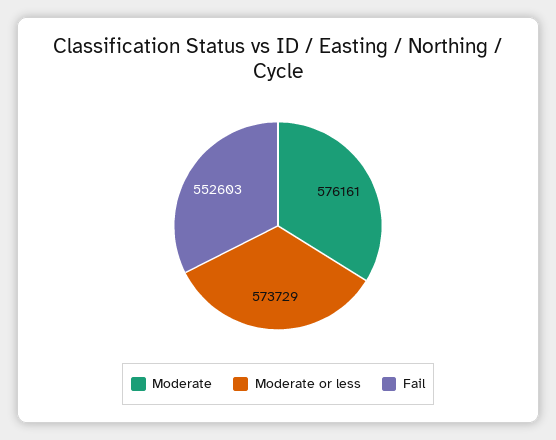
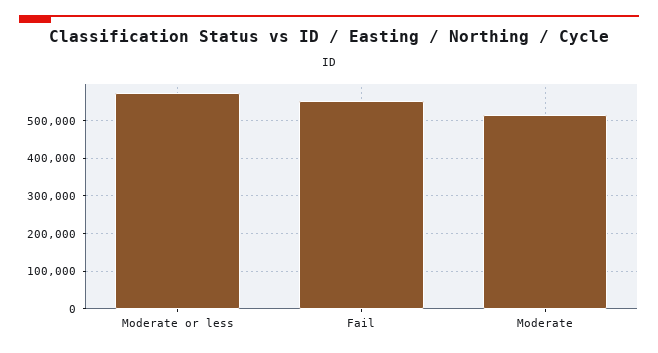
Moderate: 576161 -> 520000

